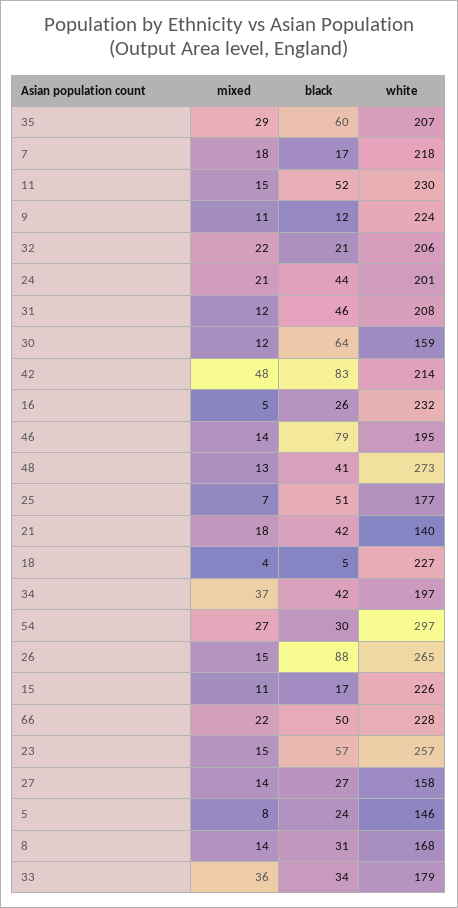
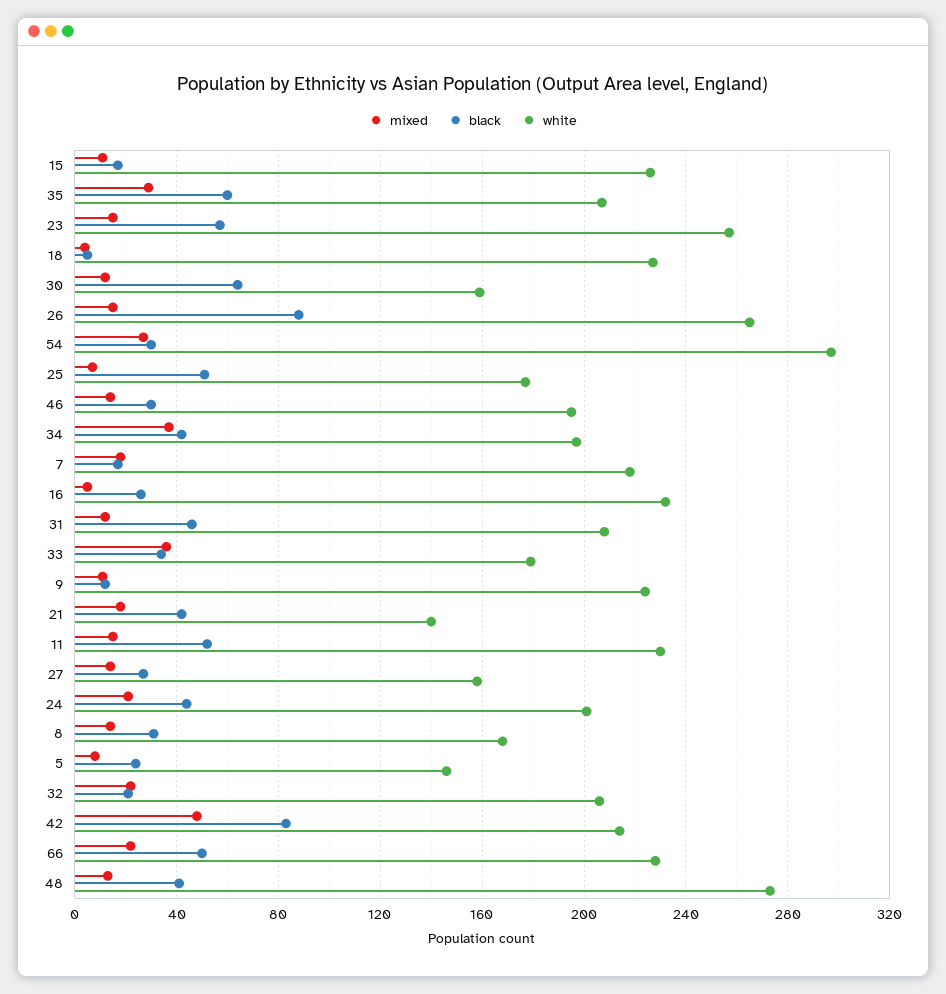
black, 46: 79 -> 30

